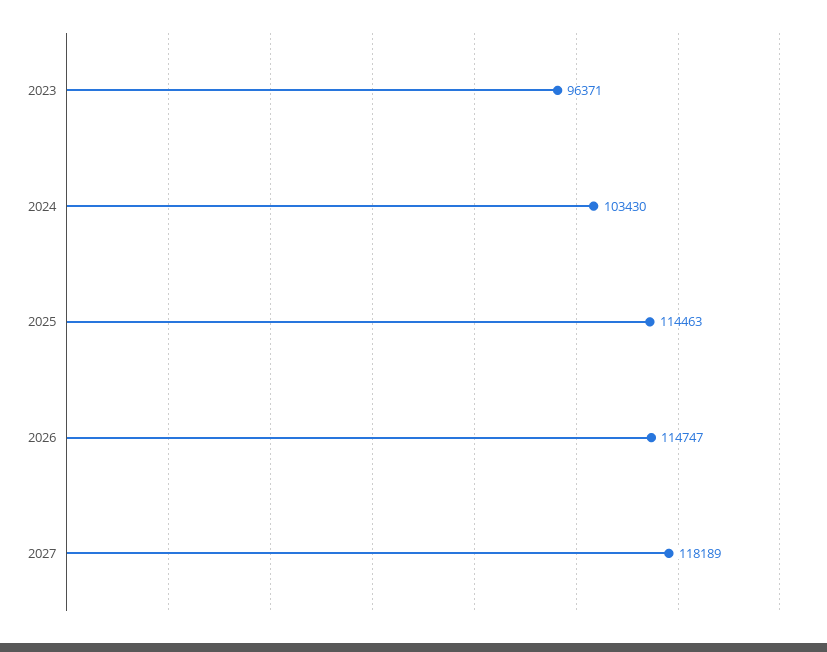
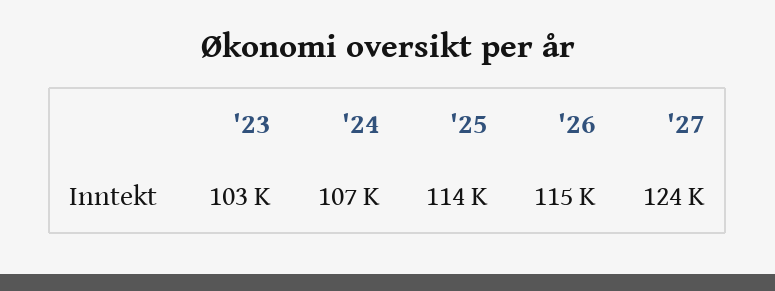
2023: 96371 -> 103000
2024: 103430 -> 107000
2027: 118189 -> 124000

